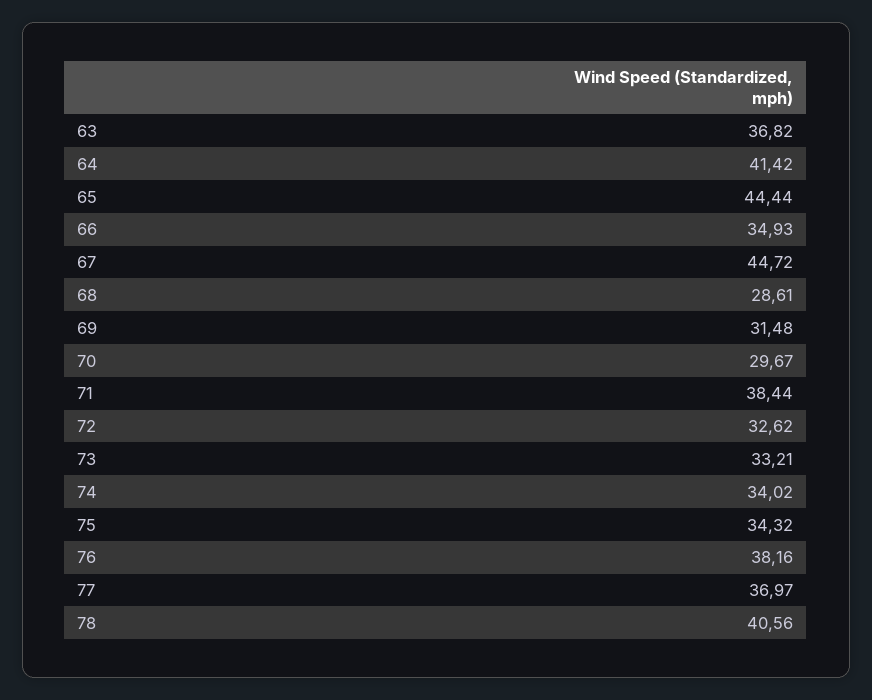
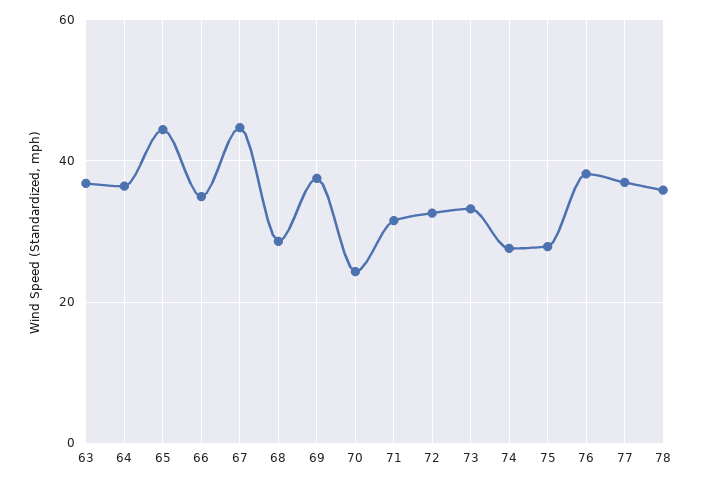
64: 41.42 -> 36
69: 31.48 -> 38
70: 29.67 -> 24
71: 38.44 -> 32
74: 34.02 -> 28
75: 34.32 -> 28
78: 40.56 -> 36

